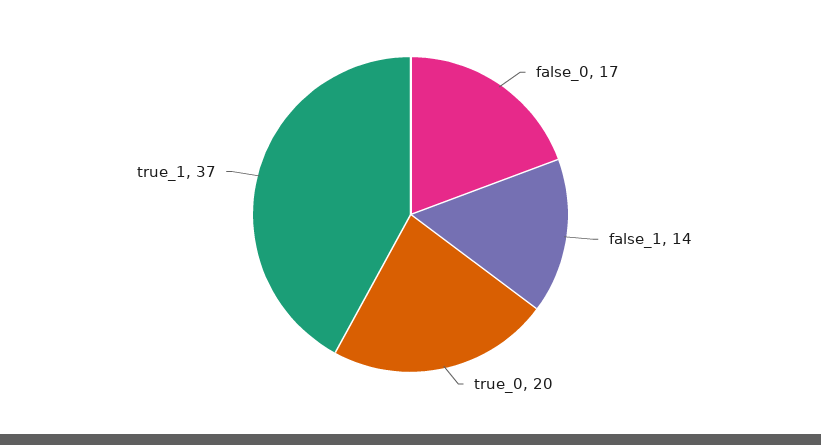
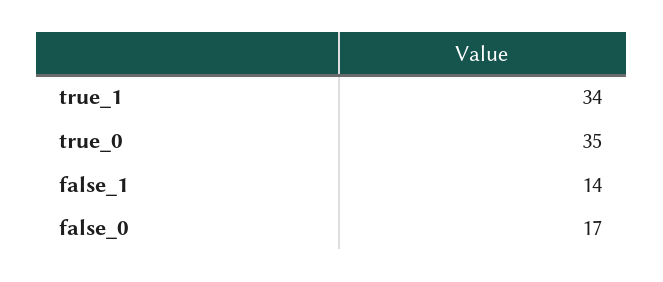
true_0: 20 -> 35
true_1: 37 -> 34

